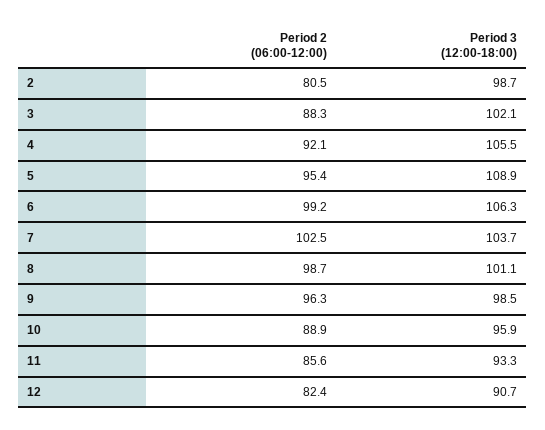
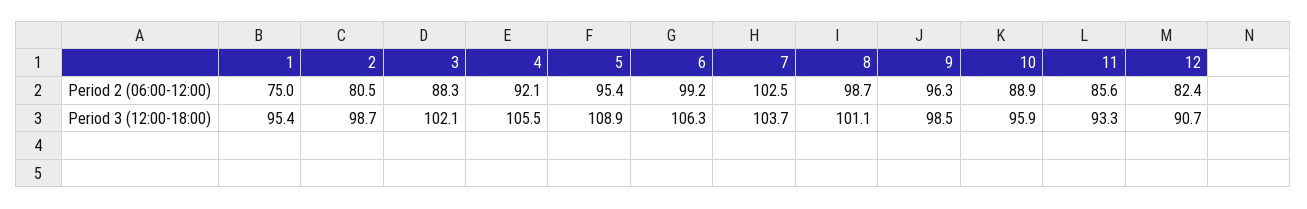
Period 2 (06:00-12:00), 1: none -> 75
Period 3 (12:00-18:00), 1: none -> 95.4

